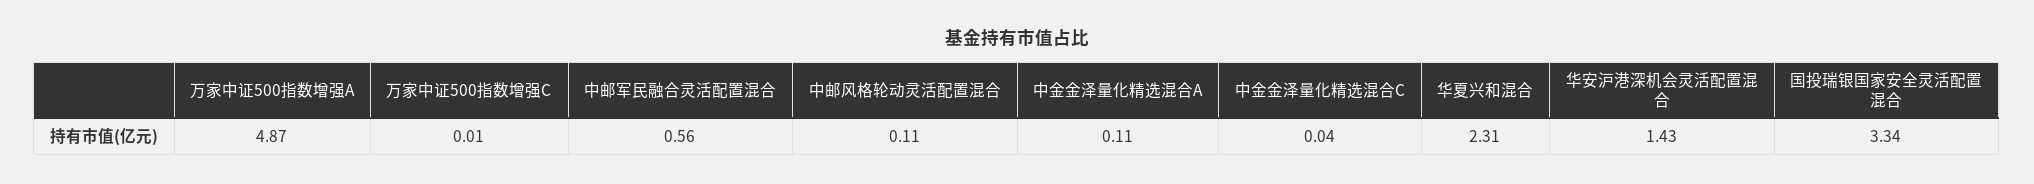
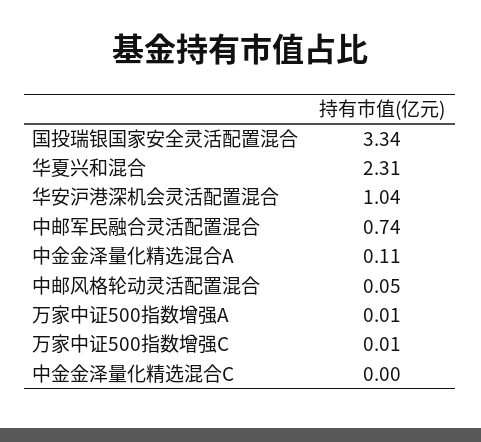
万家中证500指数增强A: 4.87 -> 0.01
中邮军民融合灵活配置混合: 0.56 -> 0.74
中邮风格轮动灵活配置混合: 0.11 -> 0.05
中金金泽量化精选混合C: 0.04 -> 0
华安沪港深机会灵活配置混合: 1.43 -> 1.04

